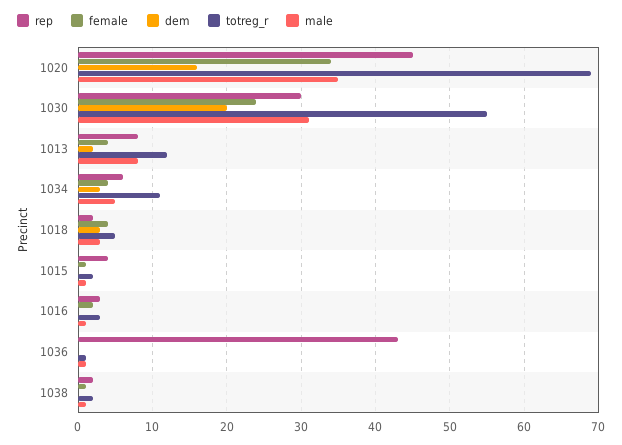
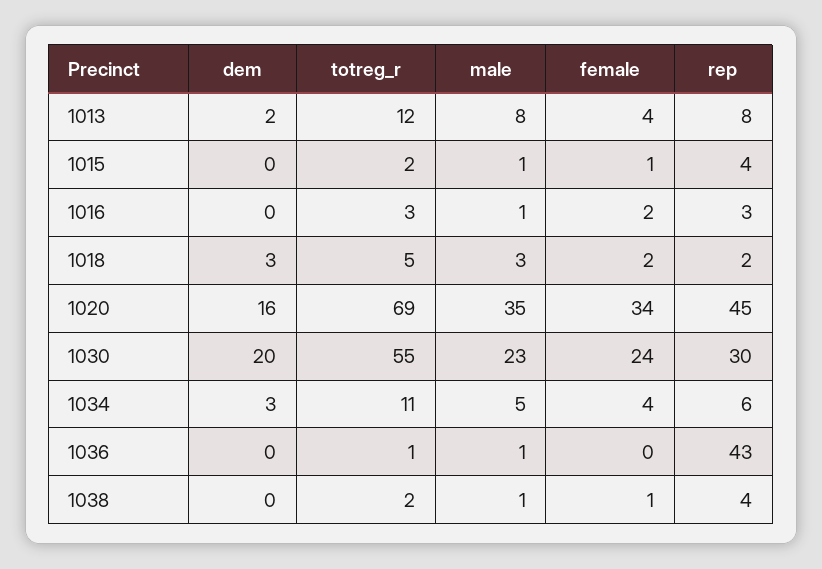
male, 1030: 31 -> 23
female, 1018: 4 -> 2
rep, 1038: 2 -> 4

